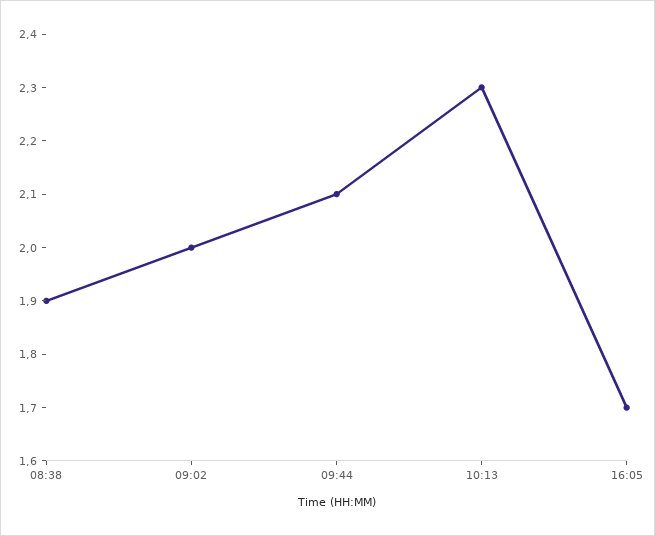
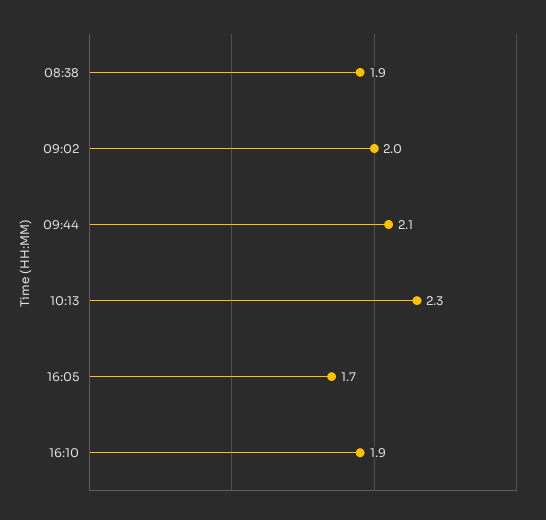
16:10: none -> 1.9

